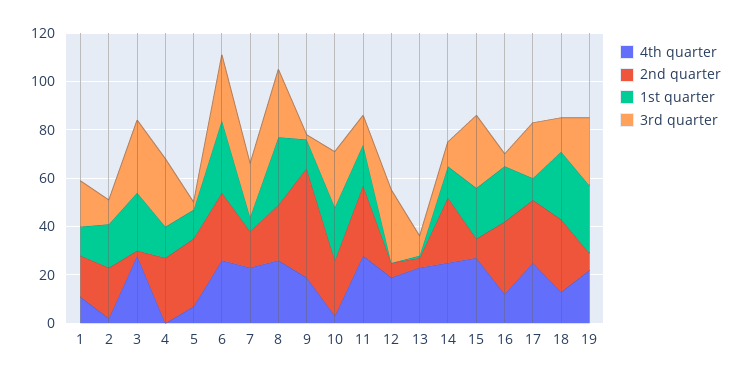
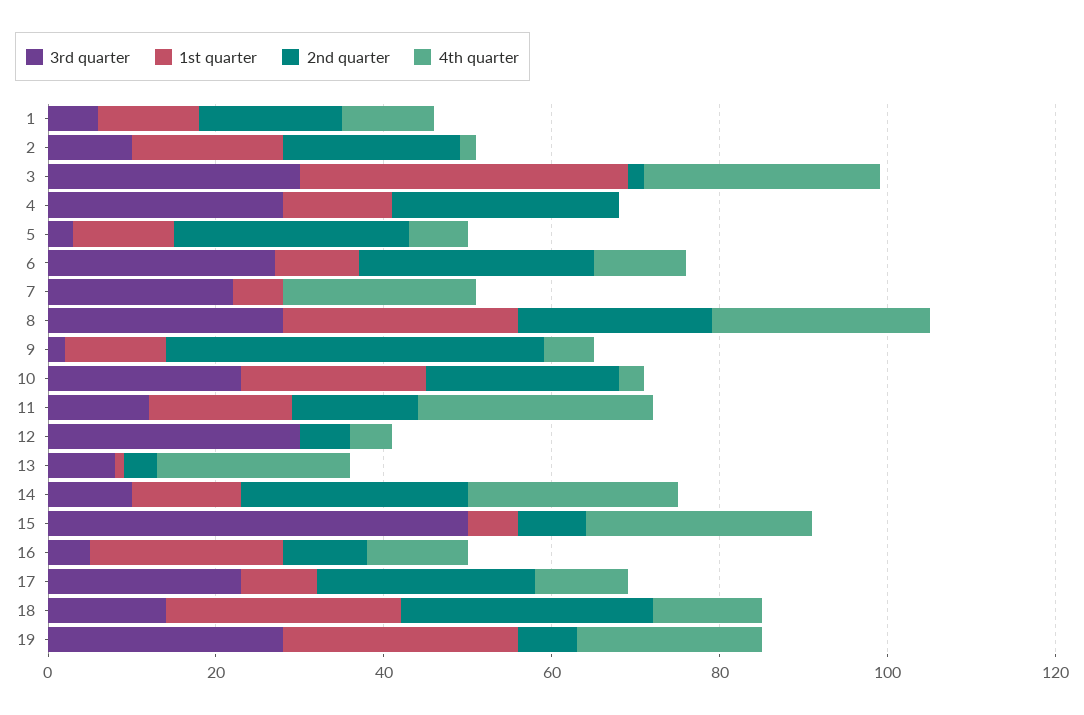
3rd quarter, 1: 20 -> 5
1st quarter, 3: 25 -> 40
4th quarter, 6: 25 -> 10
1st quarter, 6: 30 -> 10
2nd quarter, 7: 15 -> 0
4th quarter, 9: 20 -> 5
2nd quarter, 11: 30 -> 15
4th quarter, 12: 20 -> 5
1st quarter, 15: 20 -> 5
3rd quarter, 15: 30 -> 50
2nd quarter, 16: 30 -> 10
4th quarter, 17: 25 -> 10

